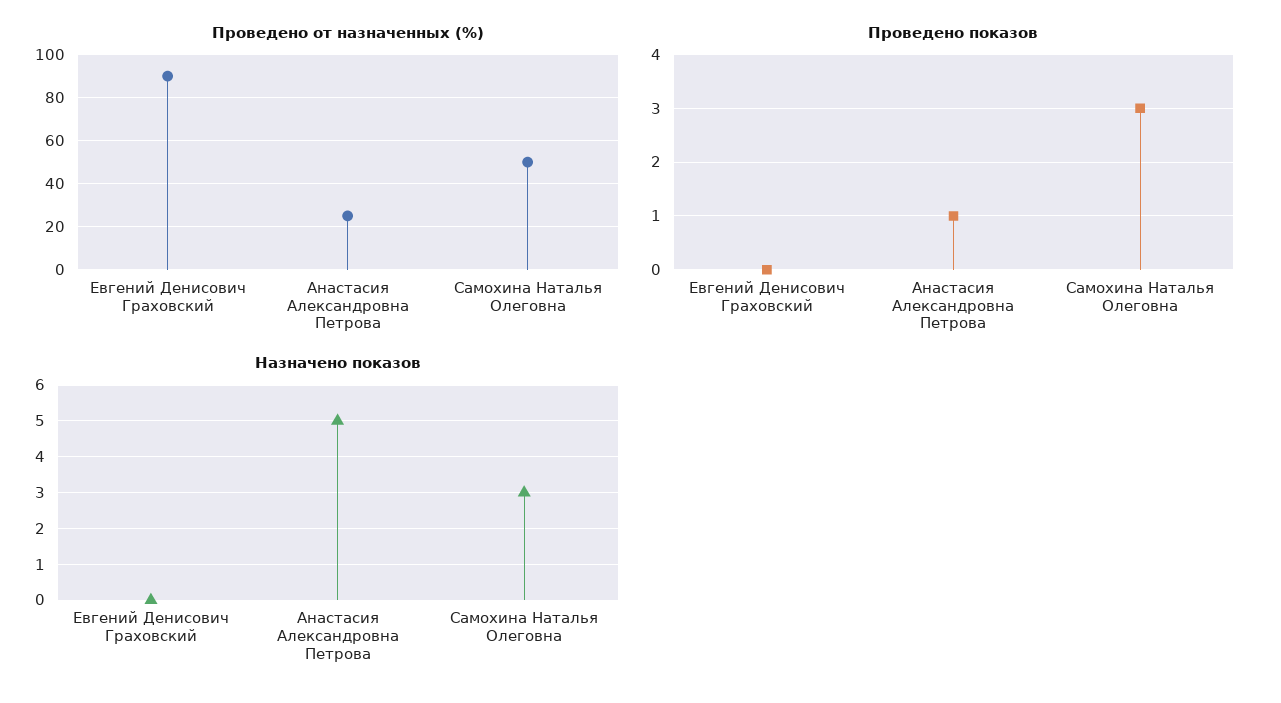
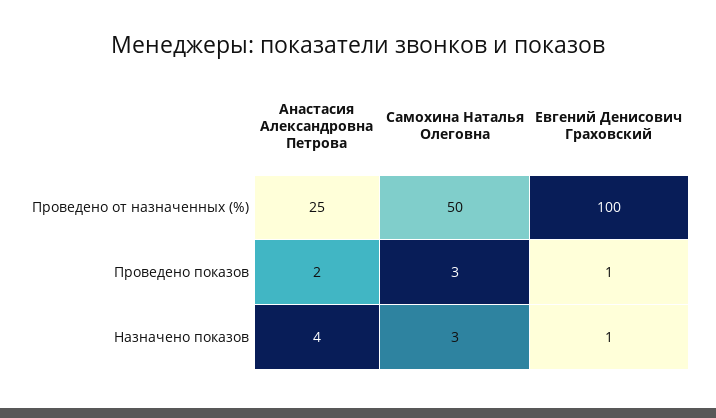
Проведено от назначенных (%), Евгений Денисович Граховский: 90 -> 100
Проведено показов, Евгений Денисович Граховский: 0 -> 1
Проведено показов, Анастасия Александровна Петрова: 1 -> 2
Назначено показов, Евгений Денисович Граховский: 0 -> 1
Назначено показов, Анастасия Александровна Петрова: 5 -> 4

